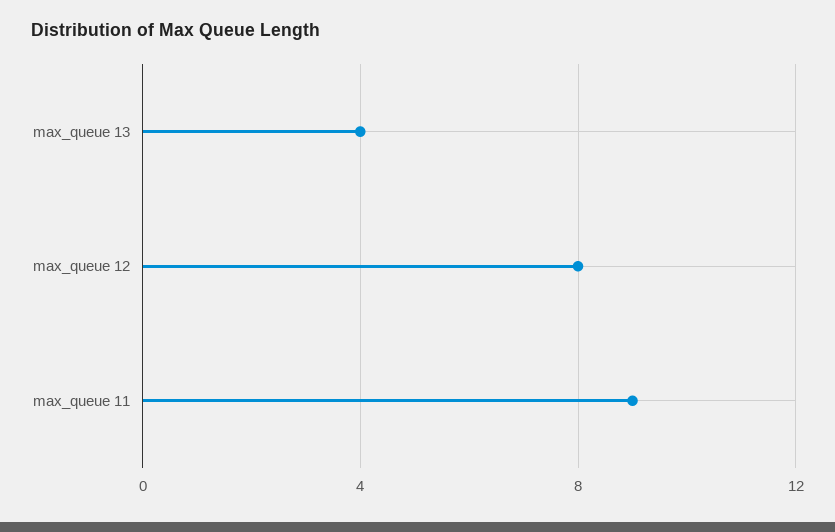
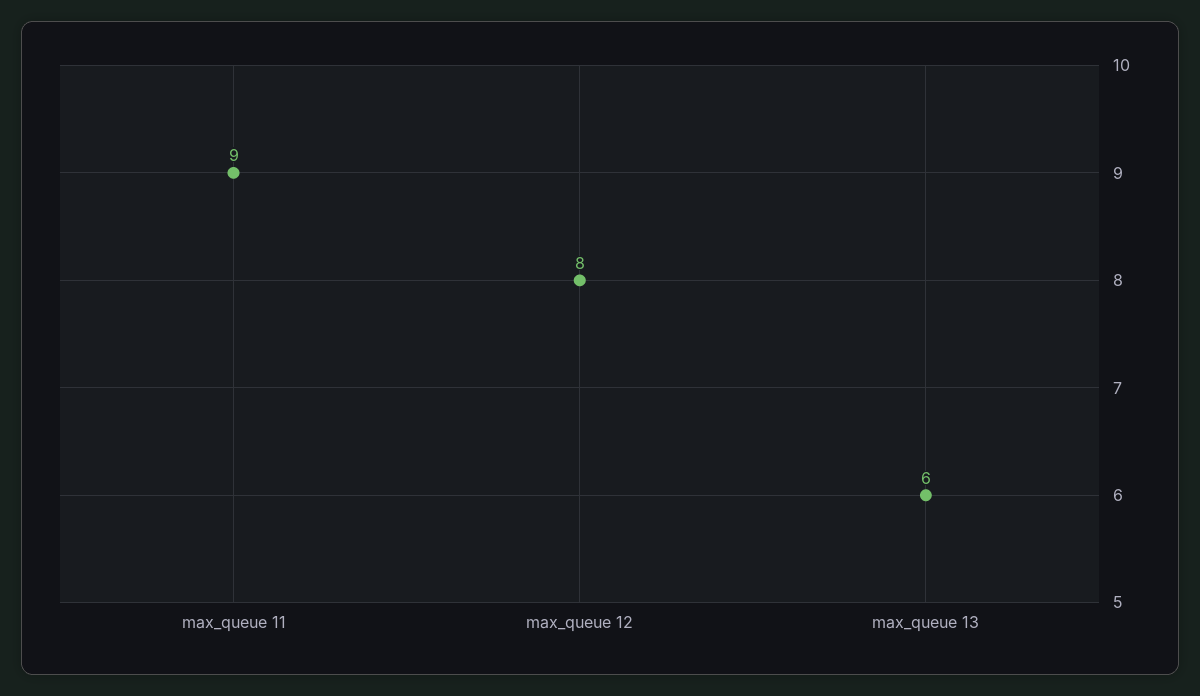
max_queue 13: 4 -> 6

